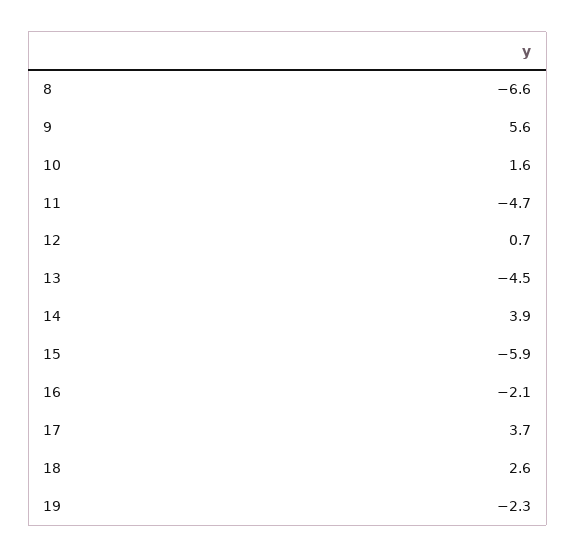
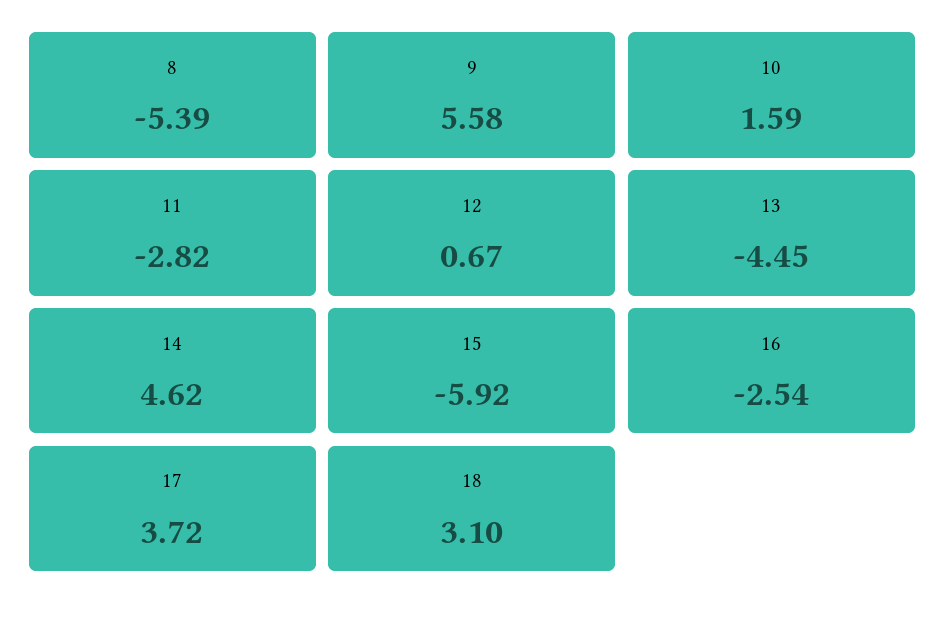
8: -6.6 -> -5.39
11: -4.7 -> -2.82
14: 3.9 -> 4.62
16: -2.1 -> -2.54
18: 2.6 -> 3.1
19: -2.3 -> none

